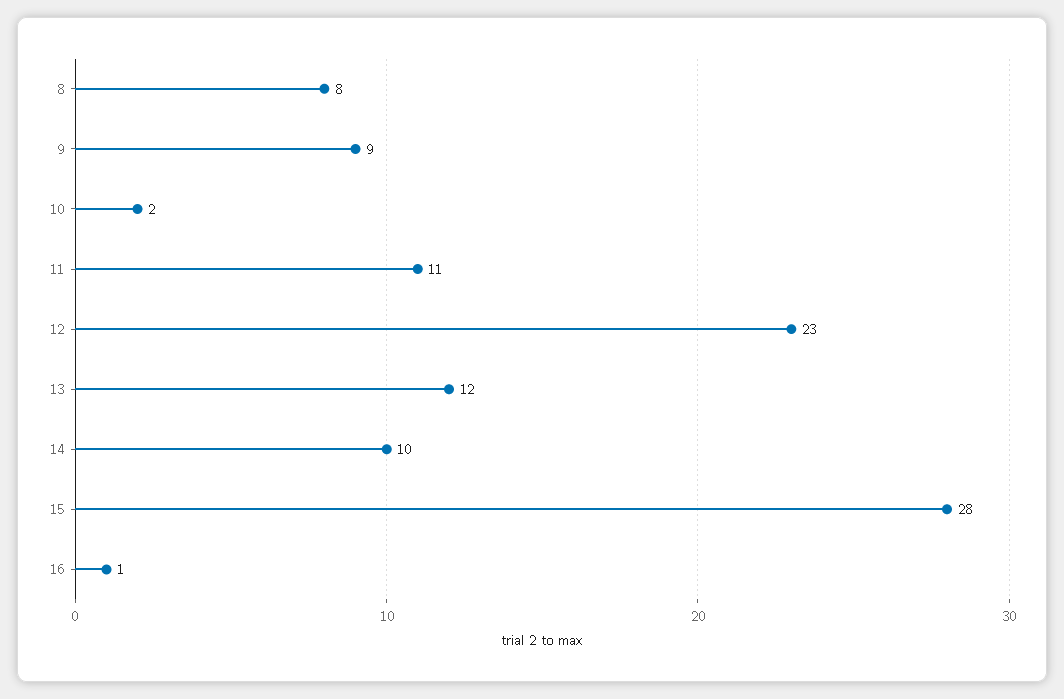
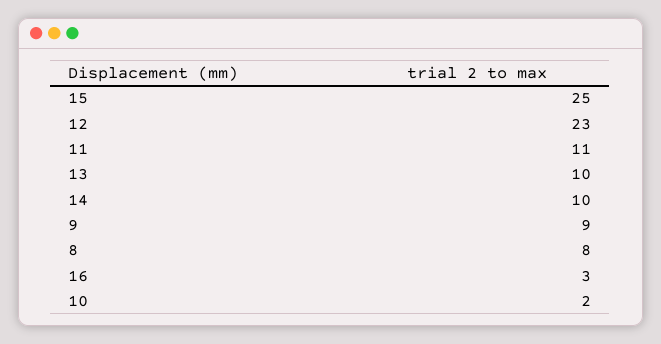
13: 12 -> 10
15: 28 -> 25
16: 1 -> 3

